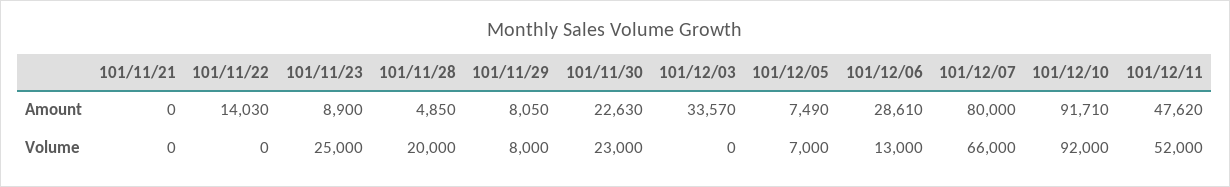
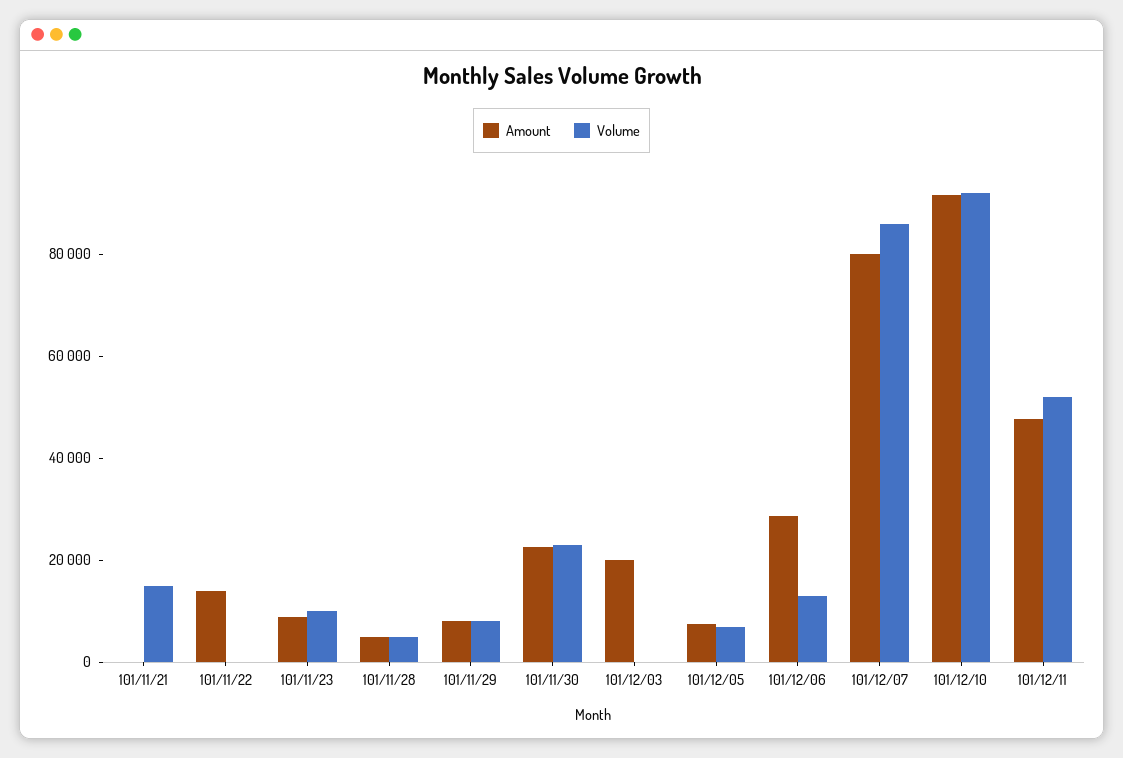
Amount, 101/12/03: 33570 -> 20000
Volume, 101/11/21: 0 -> 15000
Volume, 101/11/23: 25000 -> 10000
Volume, 101/11/28: 20000 -> 5000
Volume, 101/12/07: 66000 -> 85000

